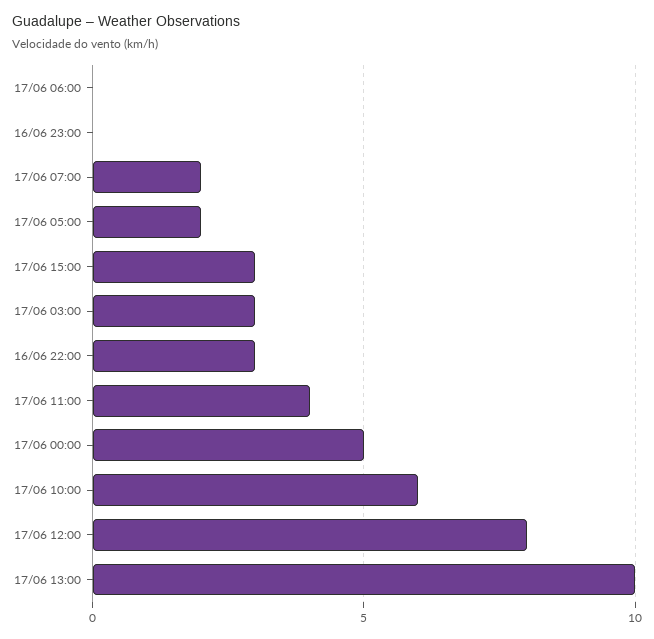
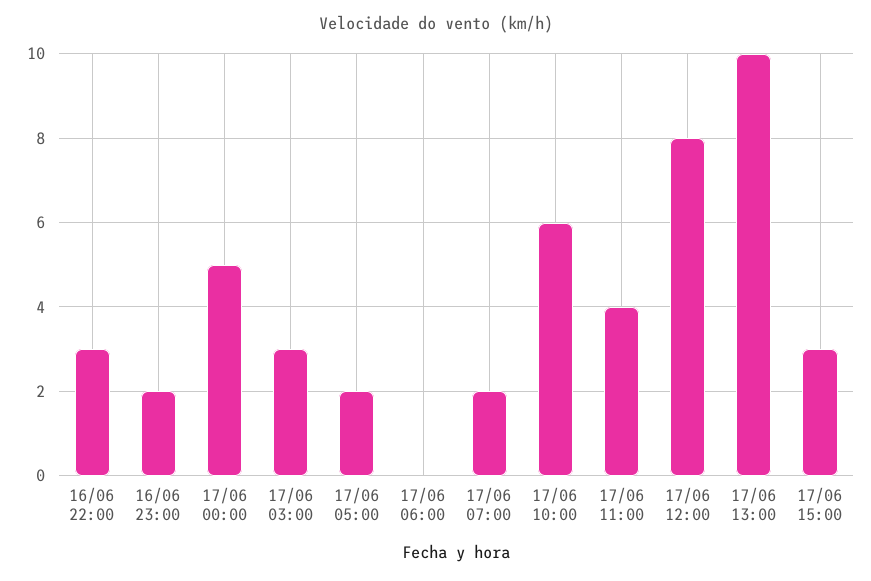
16/06 23:00: 0 -> 2

